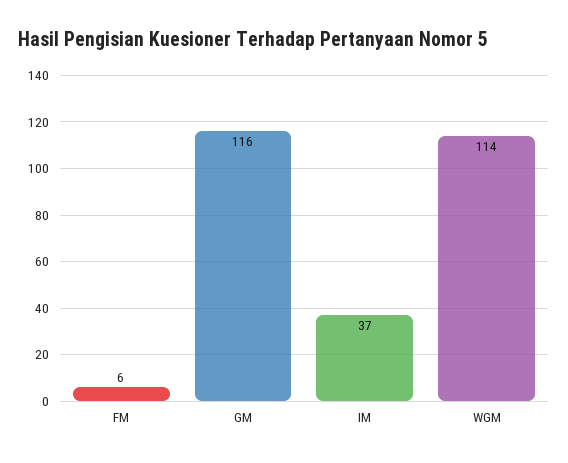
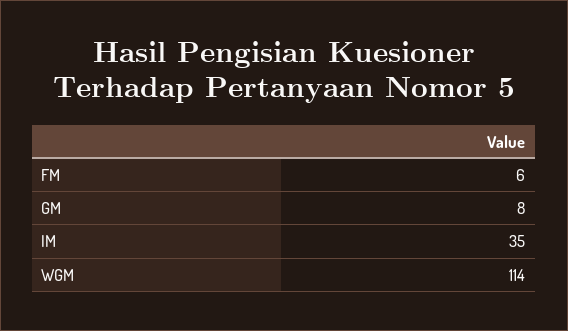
GM: 116 -> 8
IM: 37 -> 35

